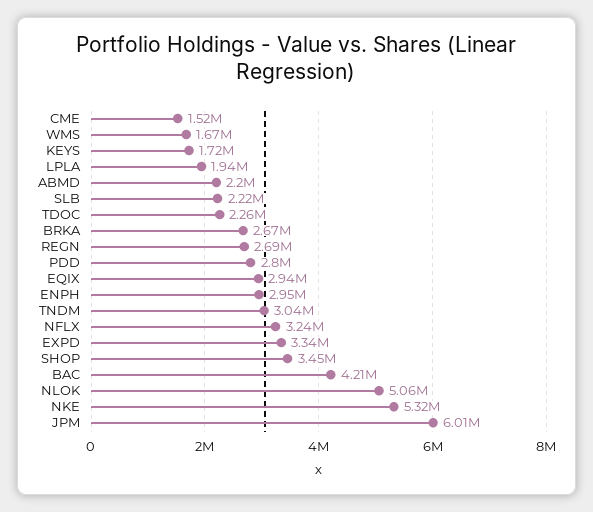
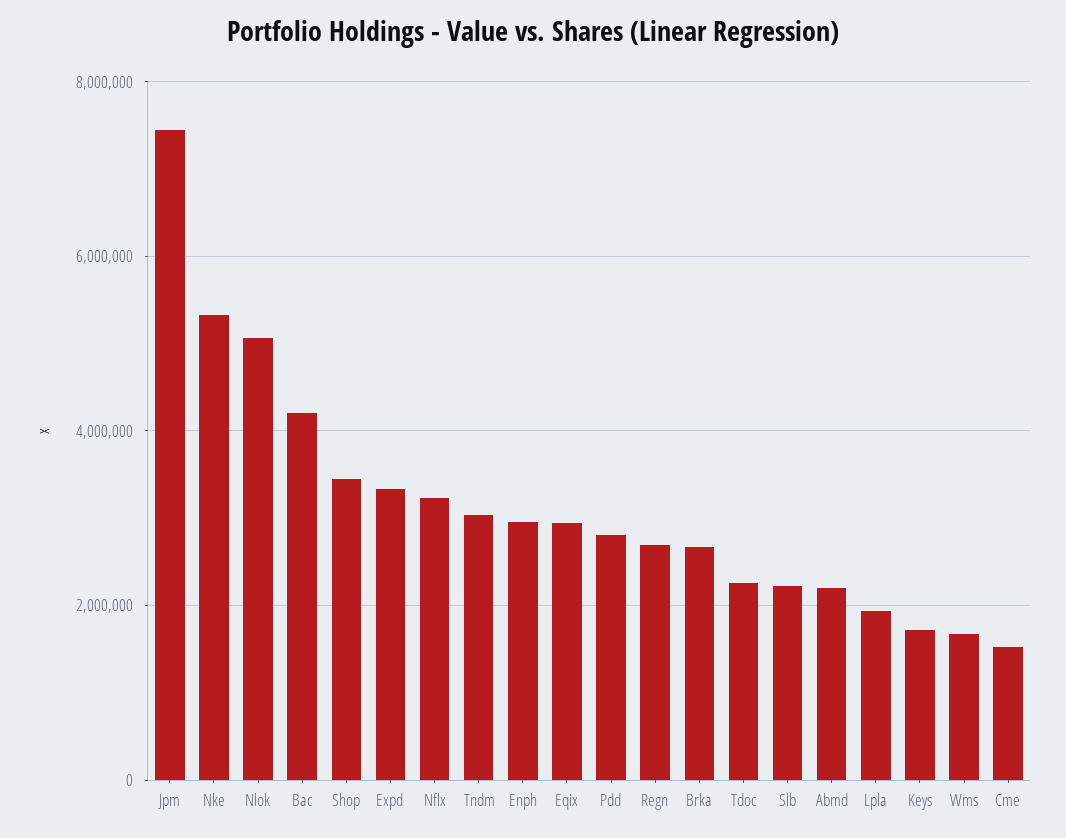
JPM: 6010000 -> 7400000

